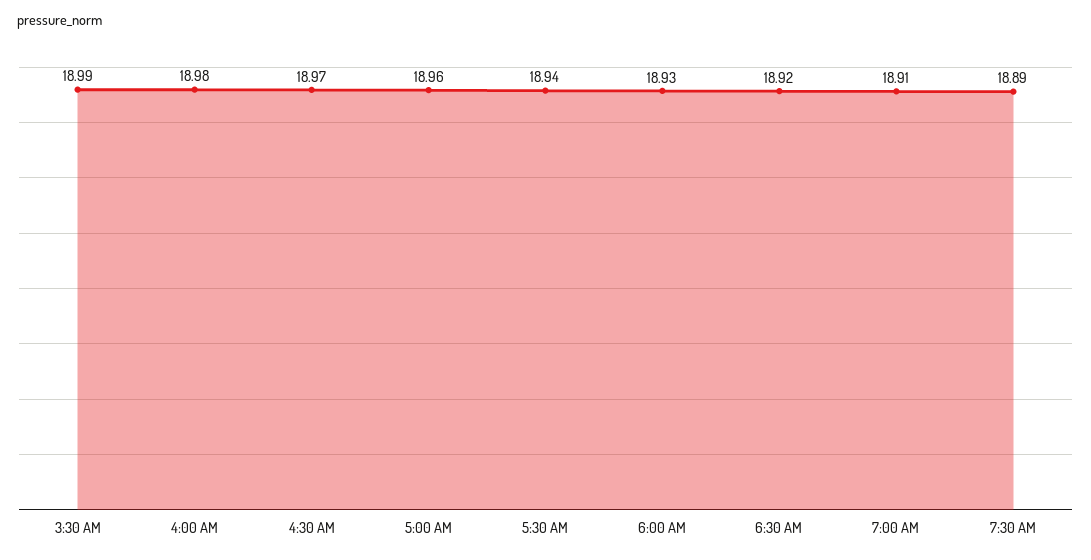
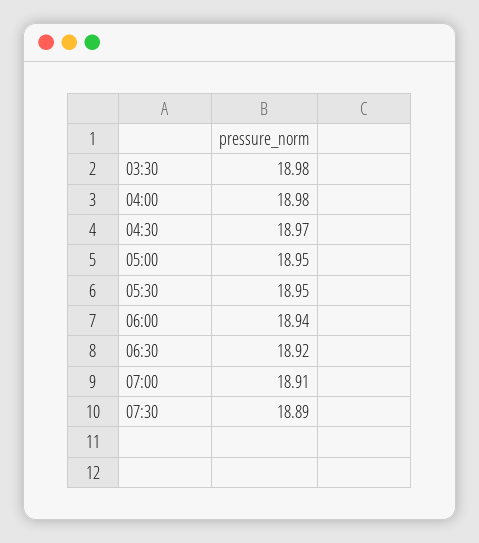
3:30 AM: 18.99 -> 18.98
5:00 AM: 18.96 -> 18.95
5:30 AM: 18.94 -> 18.95
6:00 AM: 18.93 -> 18.94

